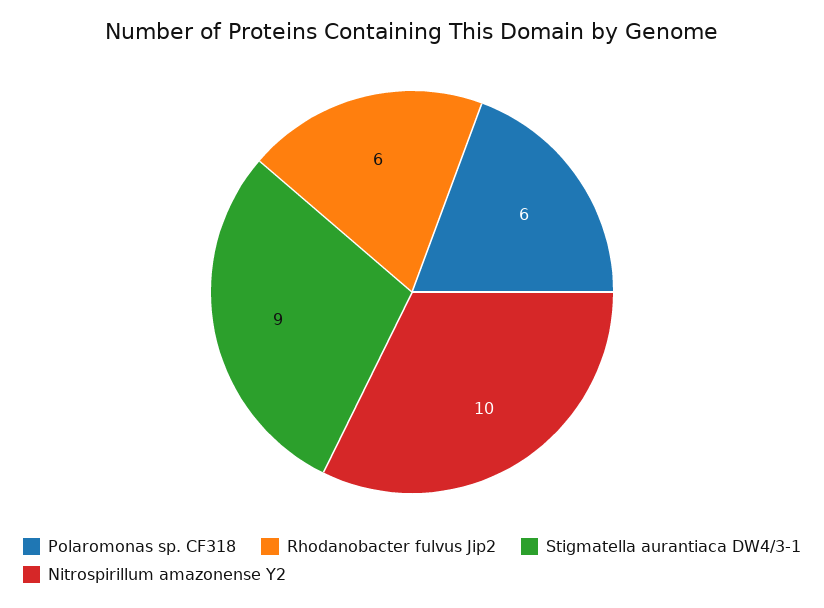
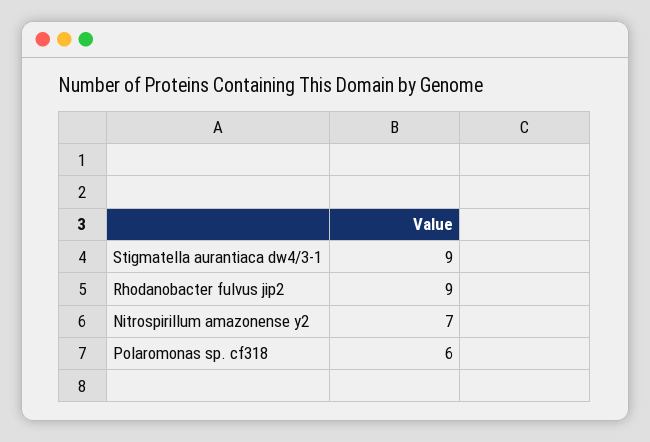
Rhodanobacter fulvus Jip2: 6 -> 9
Nitrospirillum amazonense Y2: 10 -> 7

